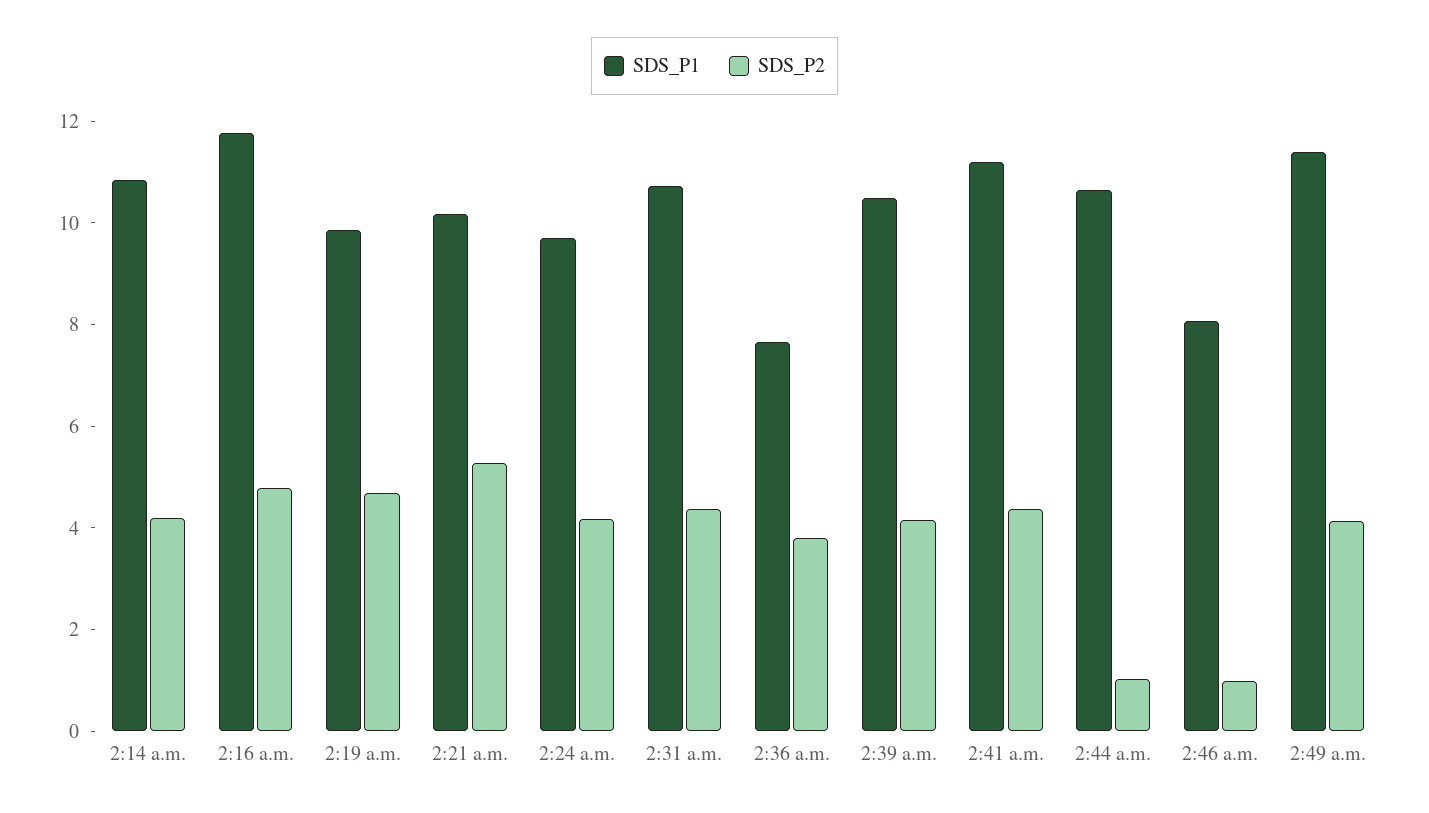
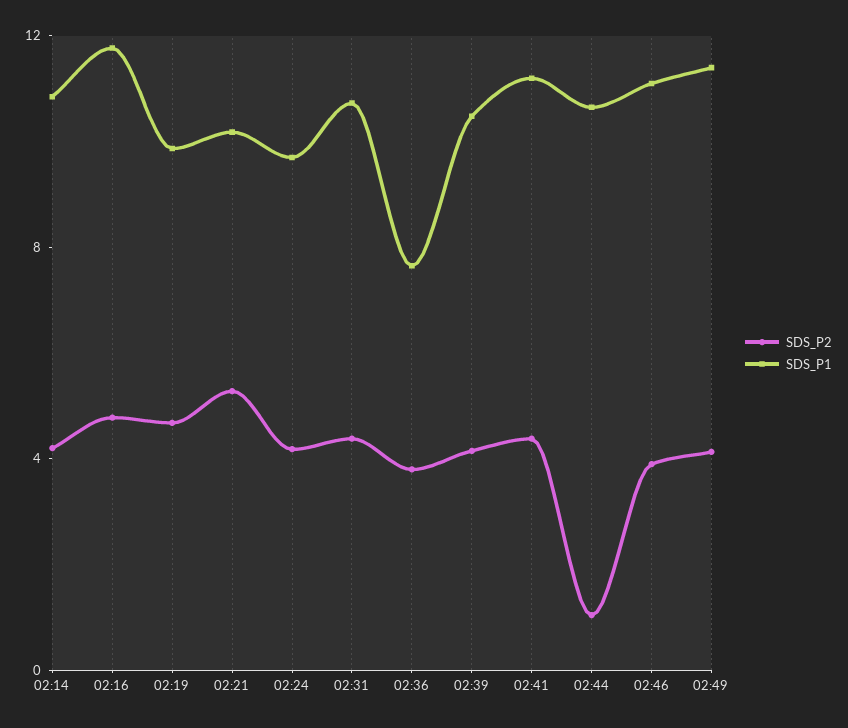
SDS_P1, 2:46 a.m.: 8 -> 11
SDS_P2, 2:46 a.m.: 1 -> 4

